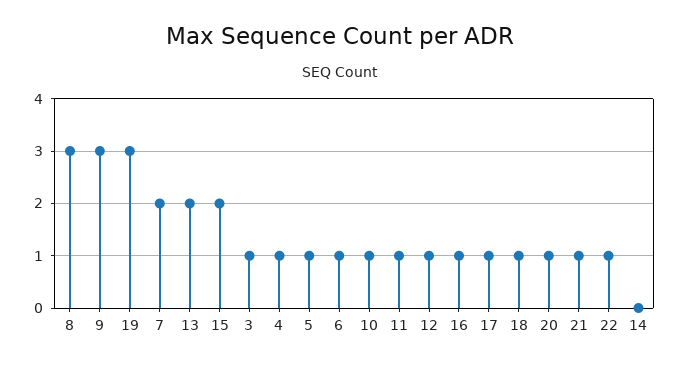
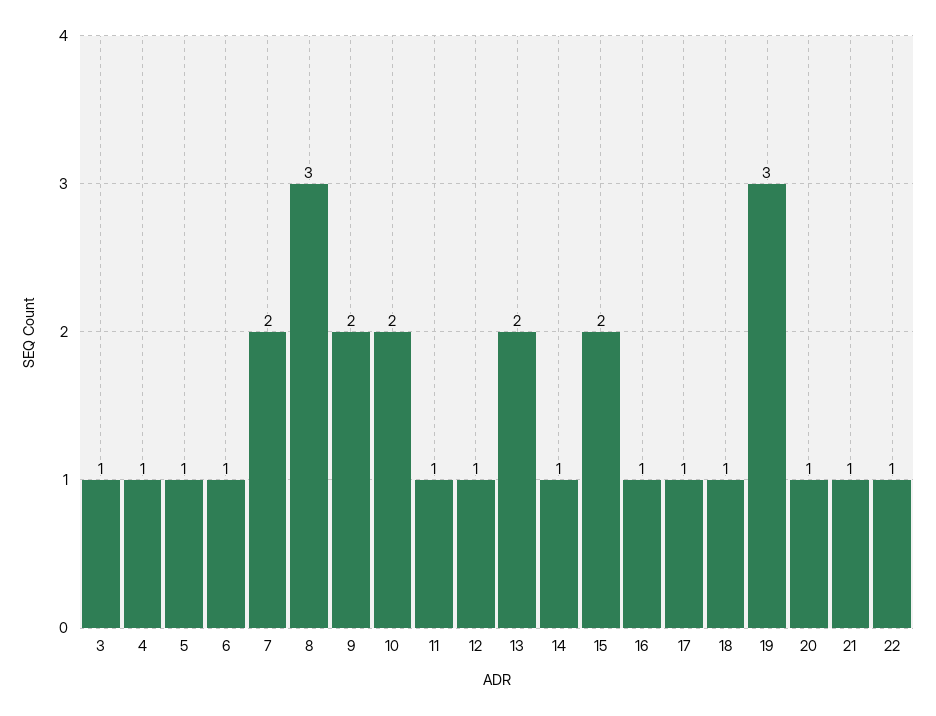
9: 3 -> 2
10: 1 -> 2
14: 0 -> 1

